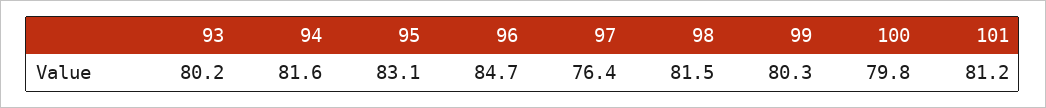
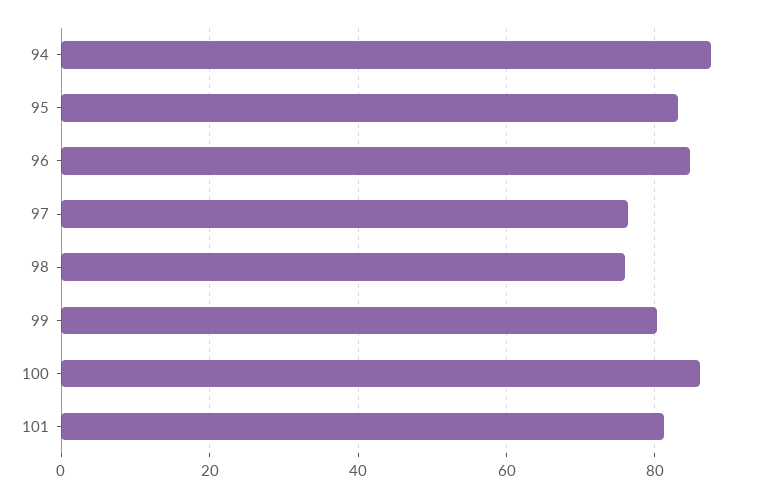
93: 80.2 -> none
94: 81.6 -> 88
98: 81.5 -> 76
100: 79.8 -> 86

